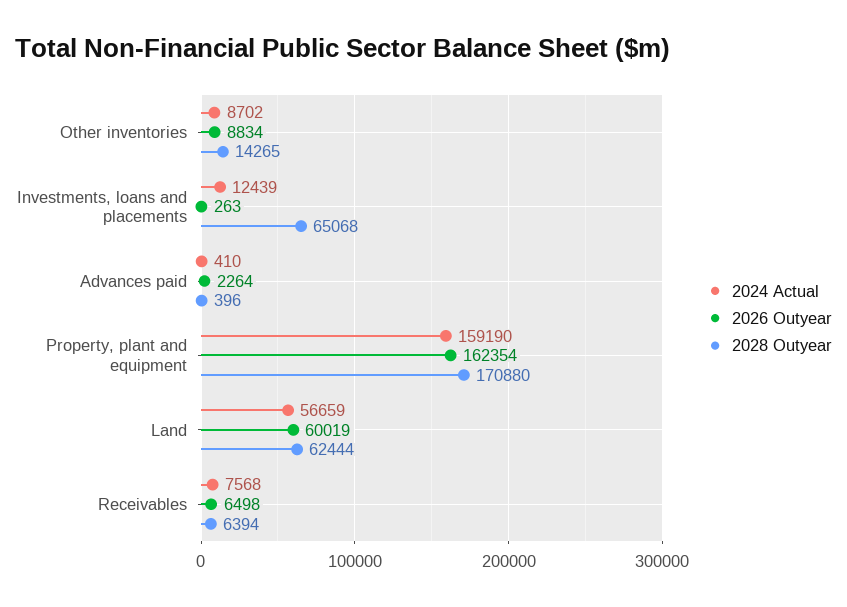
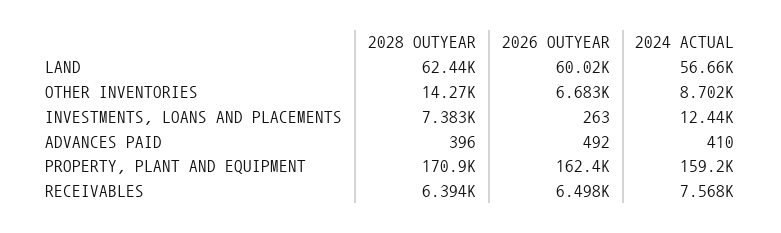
2026 Outyear, Other inventories: 8834 -> 6683
2028 Outyear, Investments, loans and placements: 65068 -> 7383
2026 Outyear, Advances paid: 2264 -> 492

